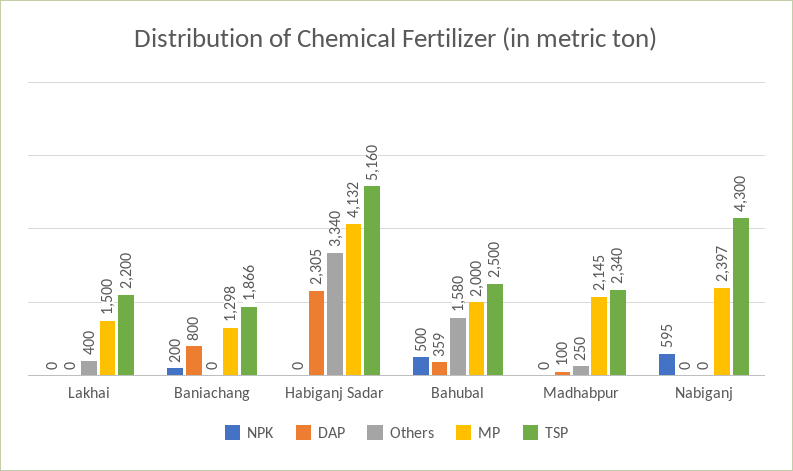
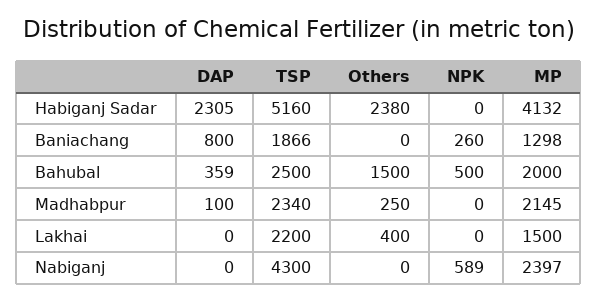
NPK, Baniachang: 200 -> 260
Others, Habiganj Sadar: 3340 -> 2380
Others, Bahubal: 1580 -> 1500
NPK, Nabiganj: 595 -> 589

